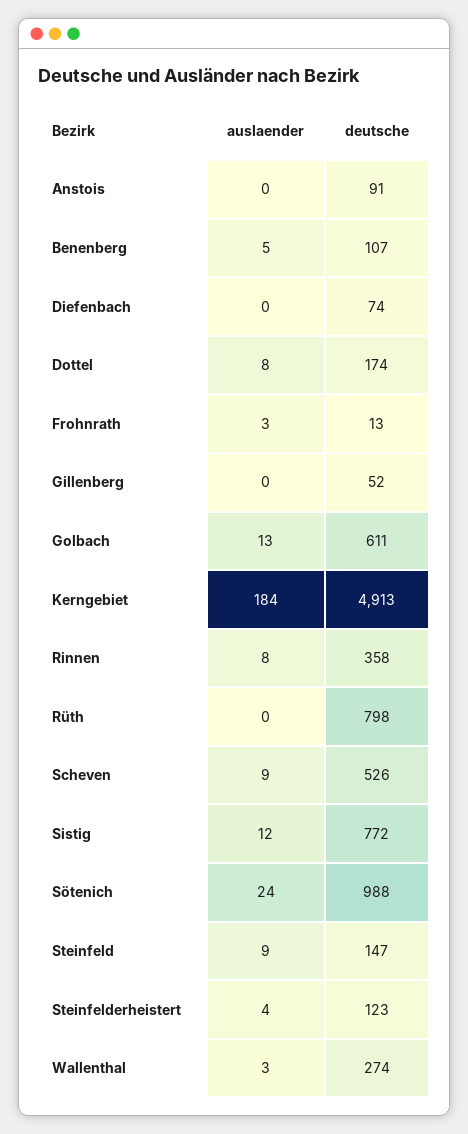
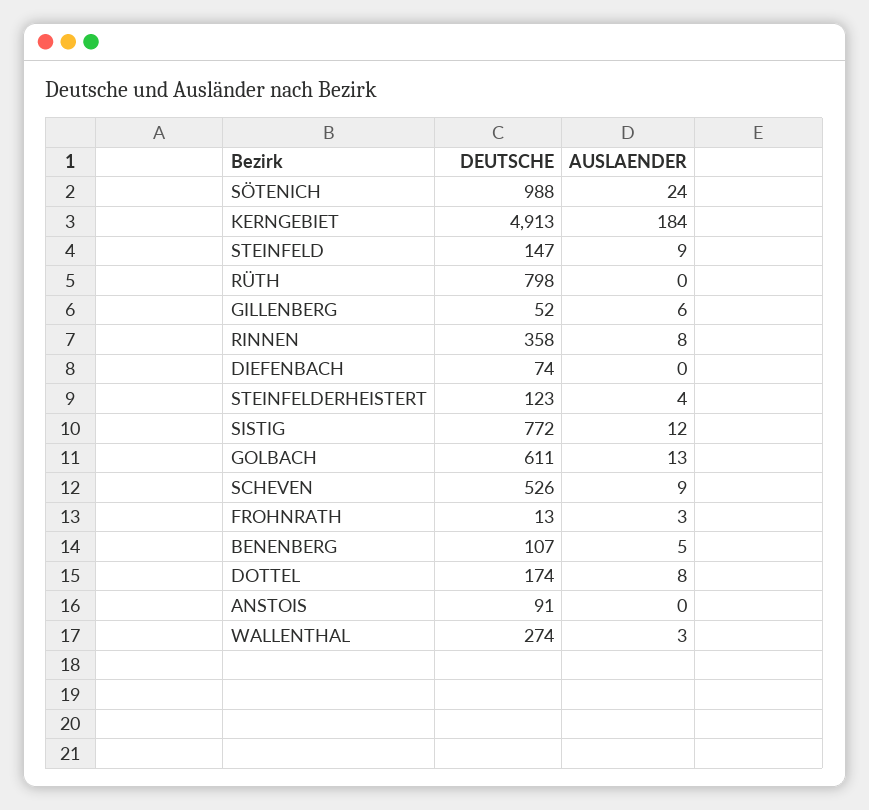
auslaender, Gillenberg: 0 -> 6

